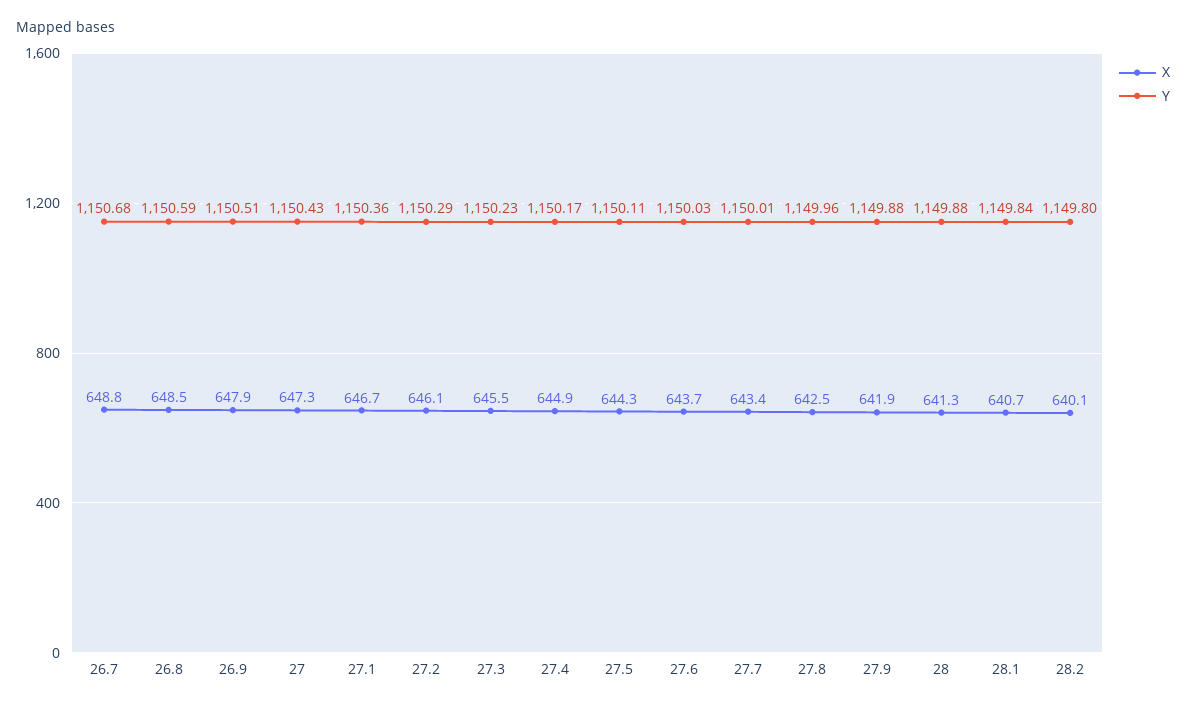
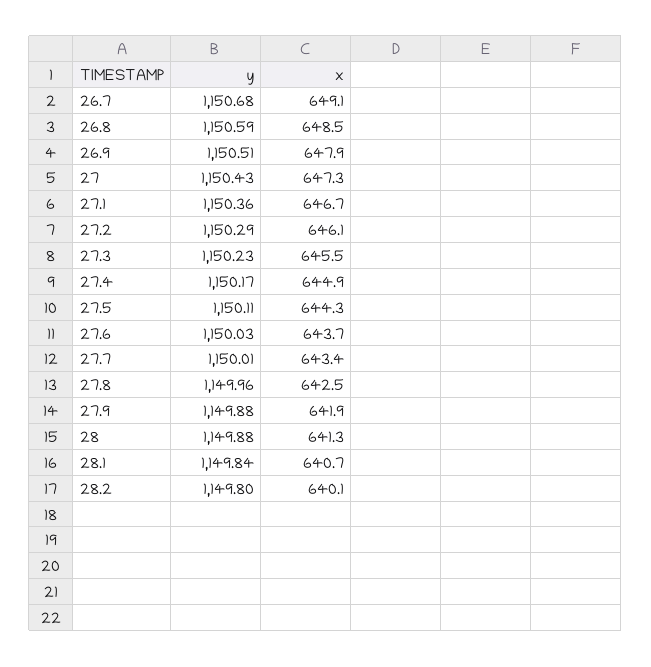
X, 26.7: 648.8 -> 649.1

